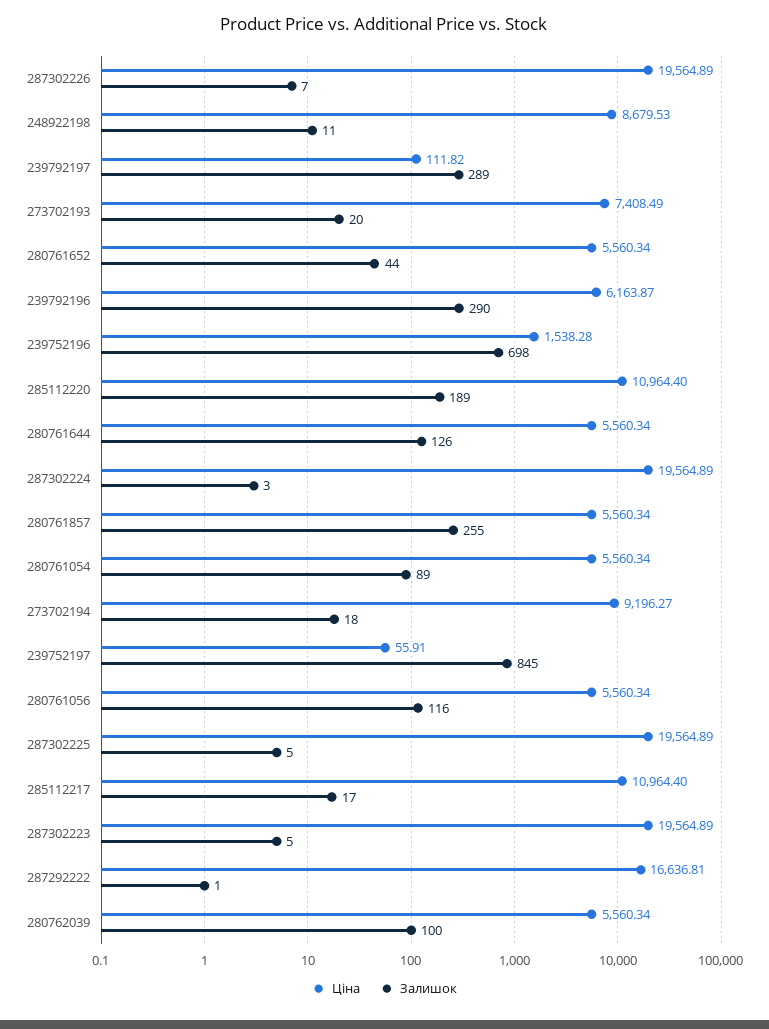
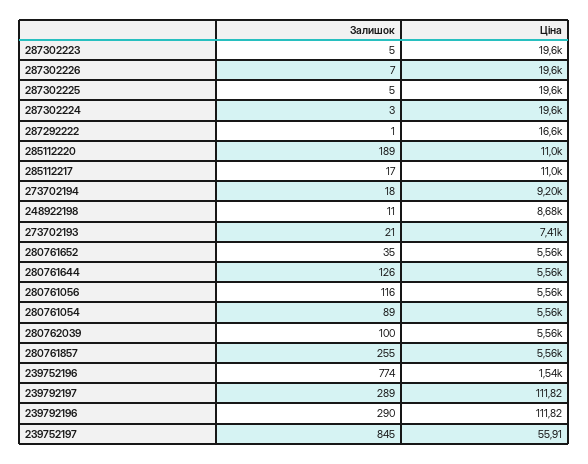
Залишок, 273702193: 20 -> 21
Залишок, 280761652: 44 -> 35
Ціна, 239792196: 6163.87 -> 111.82
Залишок, 239752196: 698 -> 774

